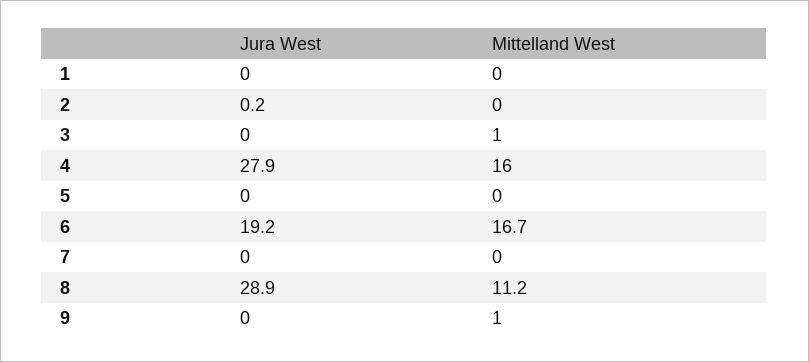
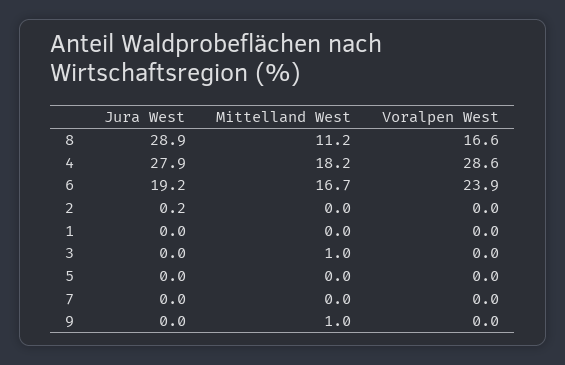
Mittelland West, 4: 16 -> 18.2
Voralpen West, 8: none -> 16.6
Voralpen West, 4: none -> 28.6
Voralpen West, 6: none -> 23.9
Voralpen West, 2: none -> 0
Voralpen West, 1: none -> 0
Voralpen West, 3: none -> 0
Voralpen West, 5: none -> 0
Voralpen West, 7: none -> 0
Voralpen West, 9: none -> 0

